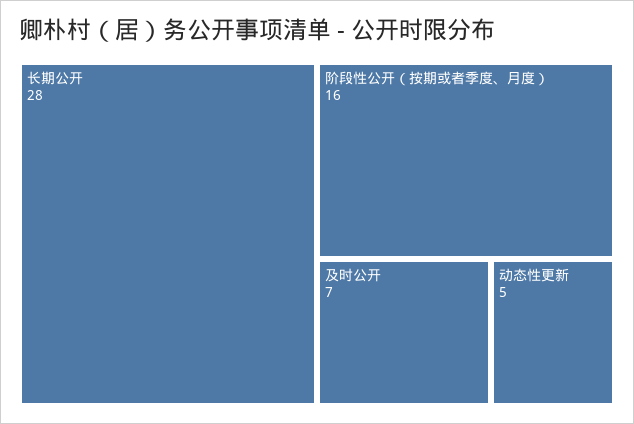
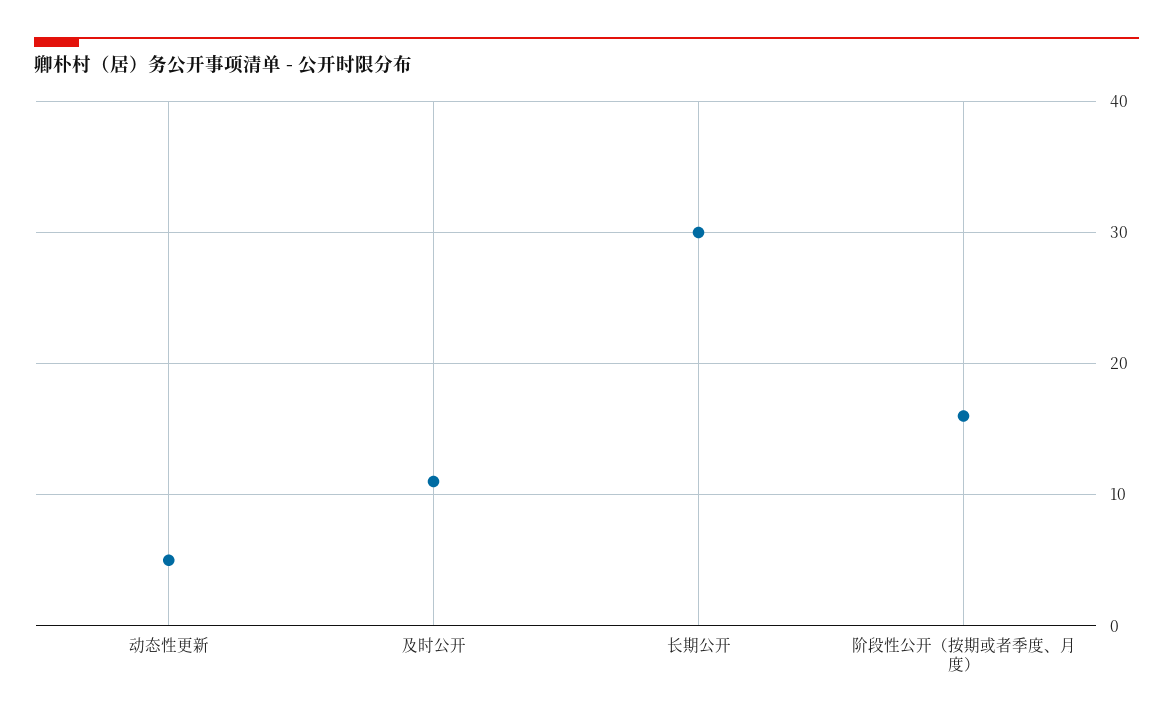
长期公开: 28 -> 30
及时公开: 7 -> 11

